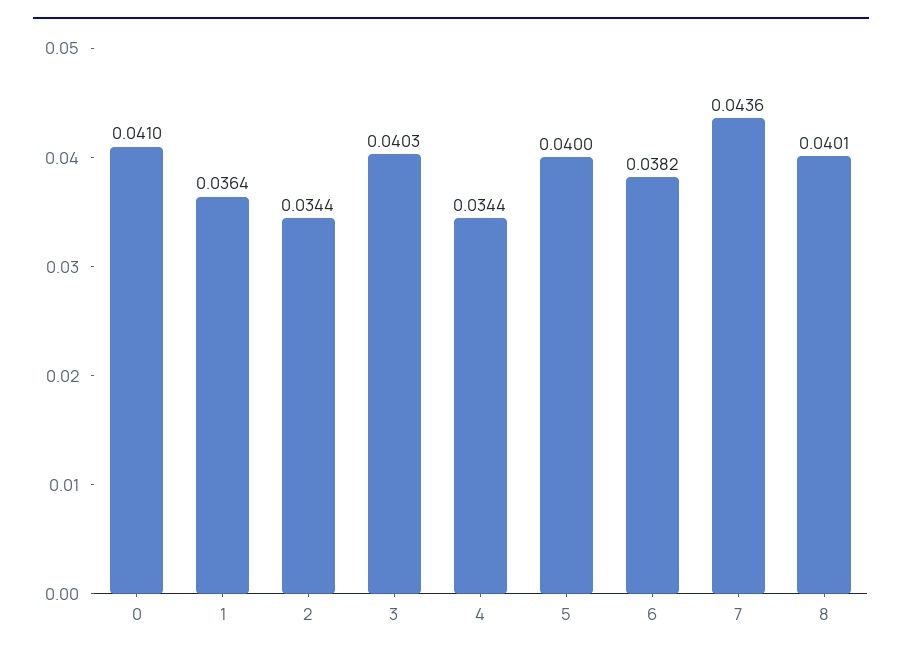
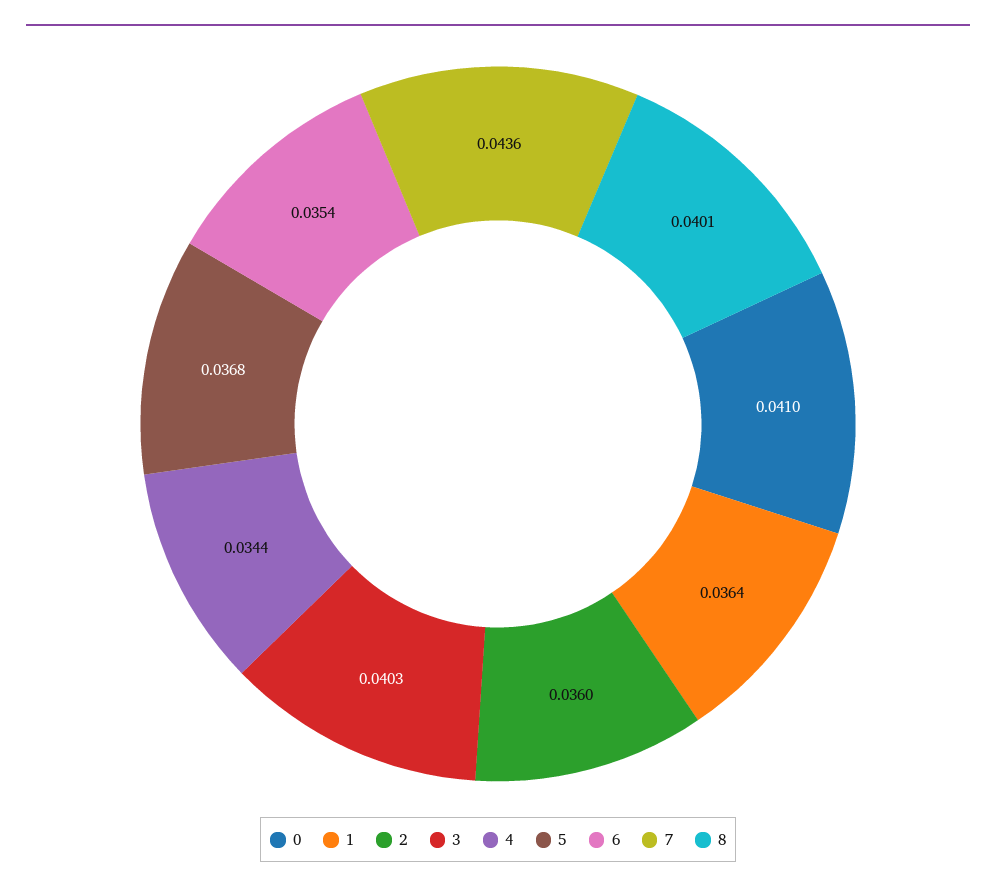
2: 0.0344 -> 0.036
5: 0.04 -> 0.0368
6: 0.0382 -> 0.0354

